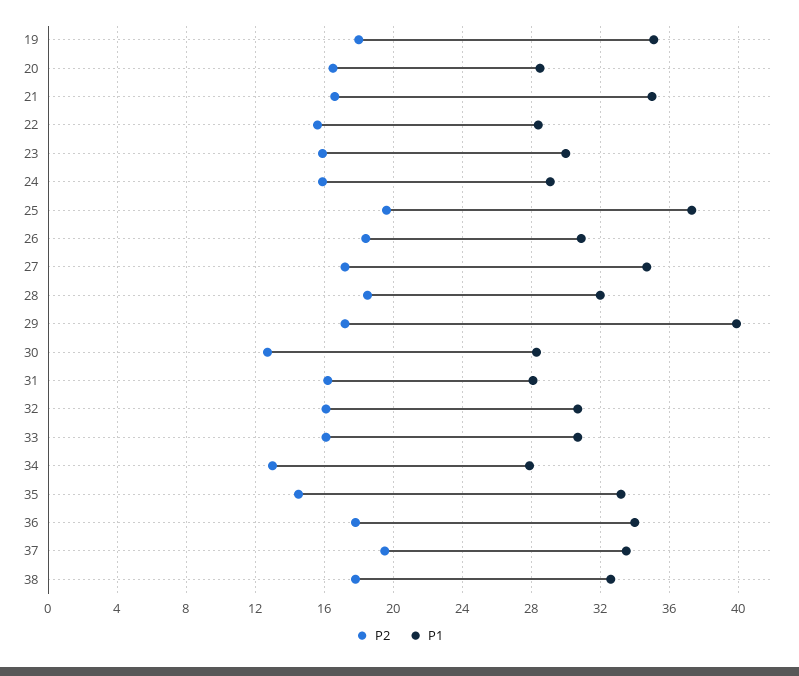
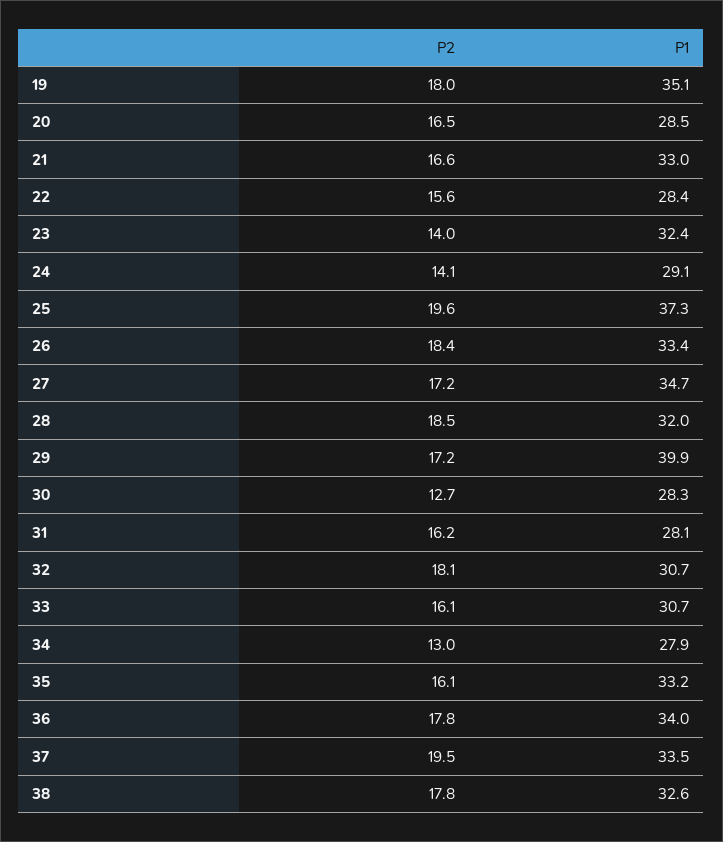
P1, 21: 35 -> 33
P2, 23: 16 -> 14
P1, 23: 30 -> 32.4
P2, 24: 16 -> 14.1
P1, 26: 31 -> 33.4
P2, 32: 16 -> 18.1
P2, 35: 14.5 -> 16.1

